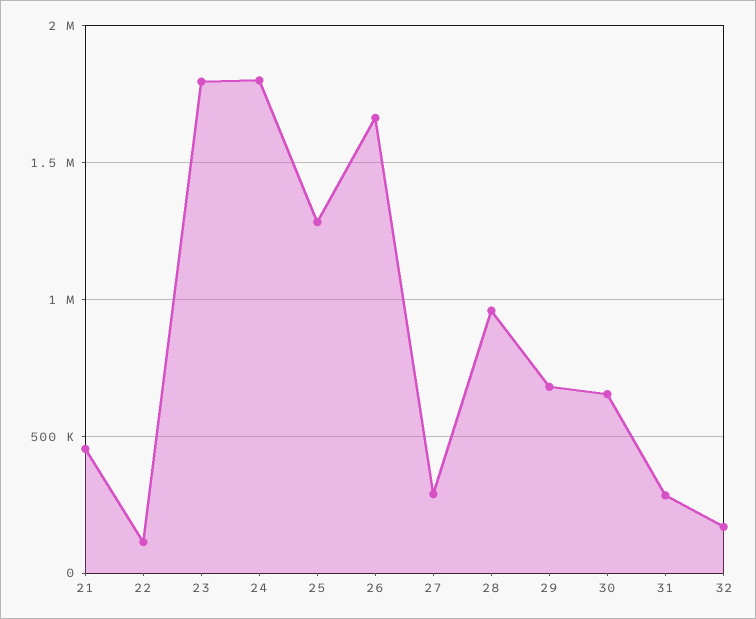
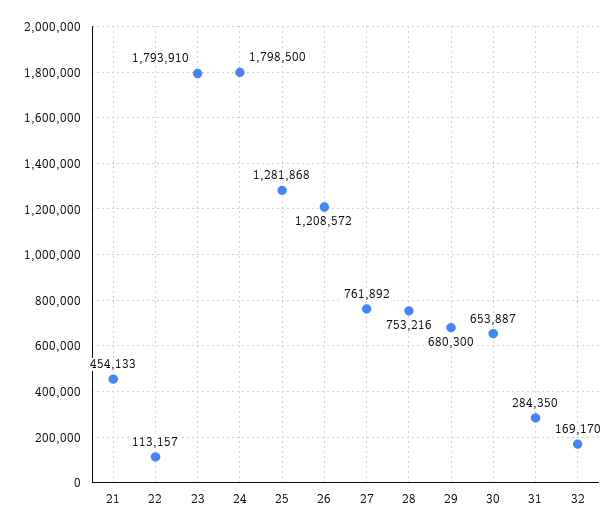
26: 1650000 -> 1208572
27: 300000 -> 761892
28: 950000 -> 753216

